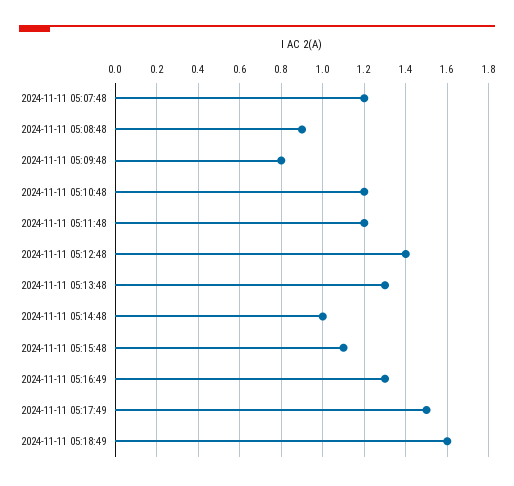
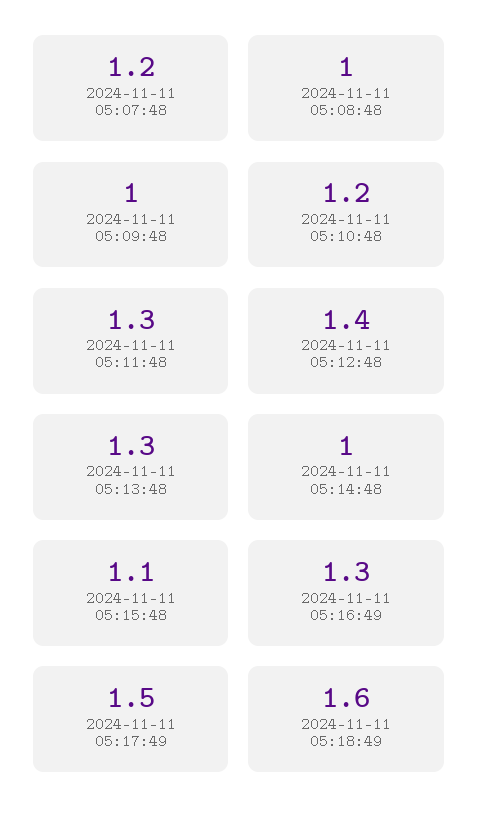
2024-11-11 05:08:48: 0.9 -> 1
2024-11-11 05:09:48: 0.8 -> 1
2024-11-11 05:11:48: 1.2 -> 1.3

